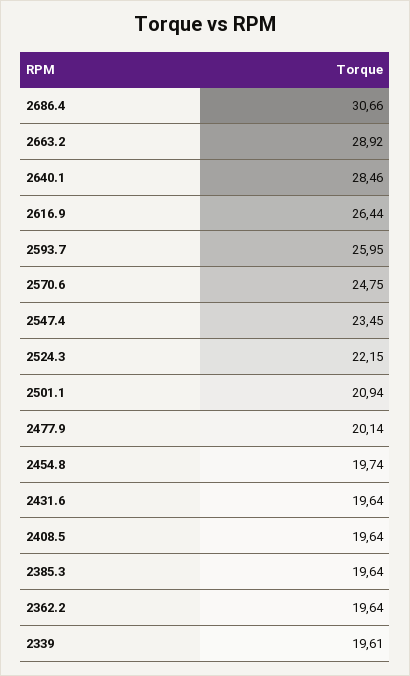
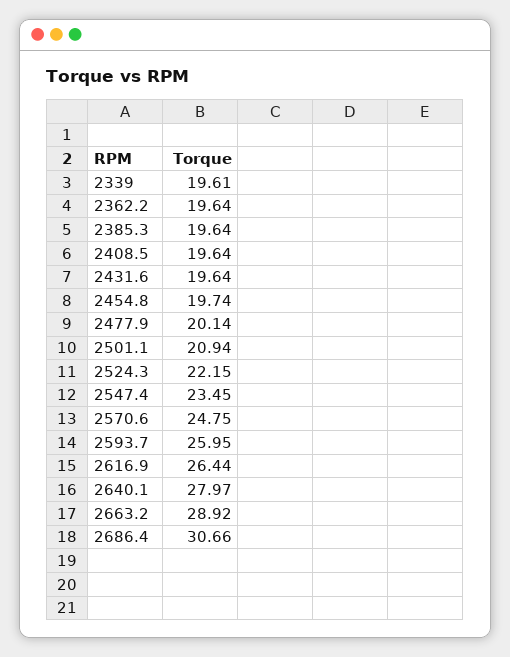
2640.1: 28.46 -> 27.97

